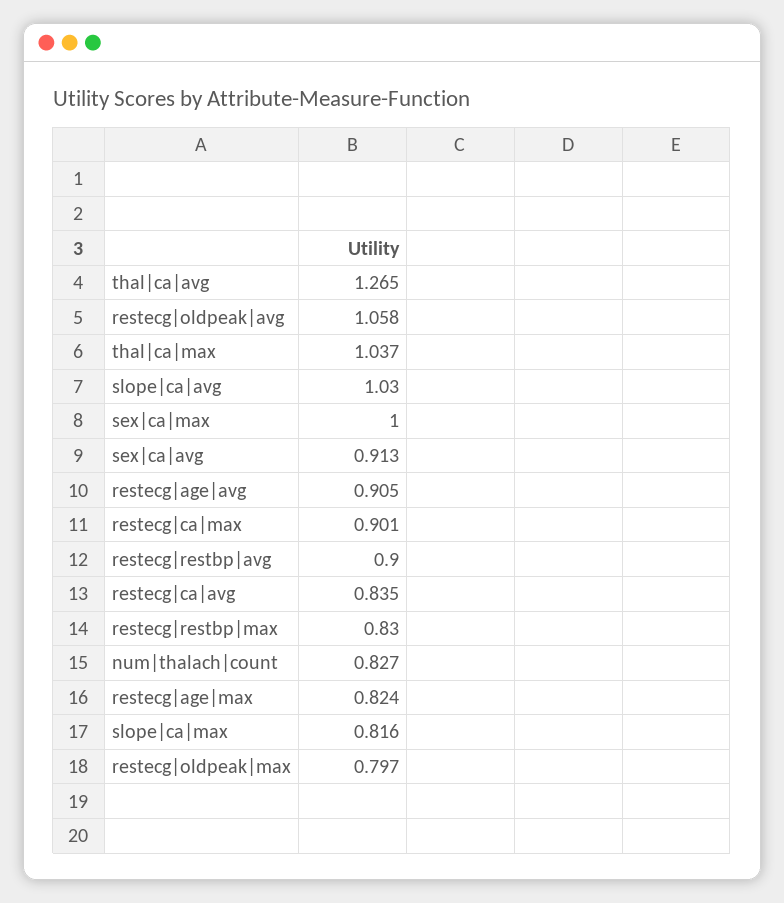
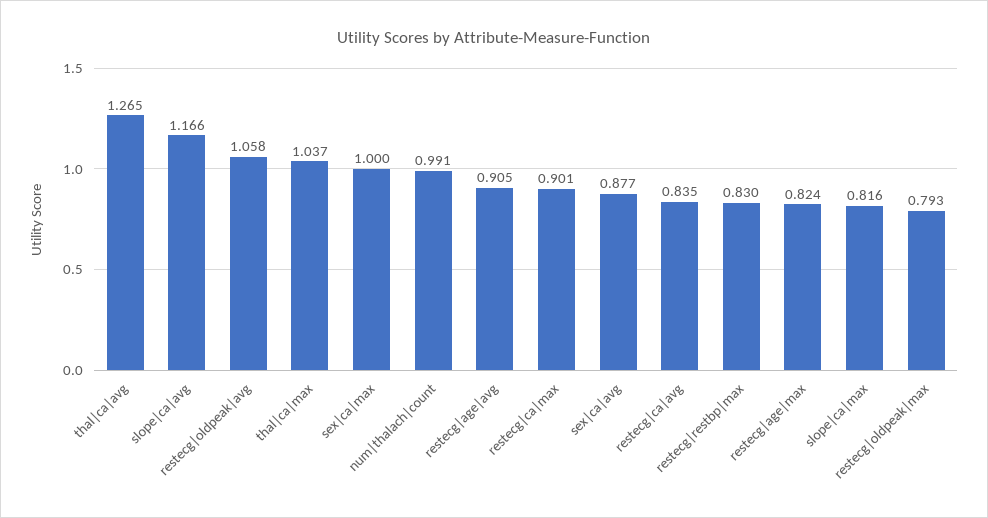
slope|ca|avg: 1.03 -> 1.166
sex|ca|avg: 0.913 -> 0.877
restecg|restbp|avg: 0.9 -> none
num|thalach|count: 0.827 -> 0.991
restecg|oldpeak|max: 0.797 -> 0.793

